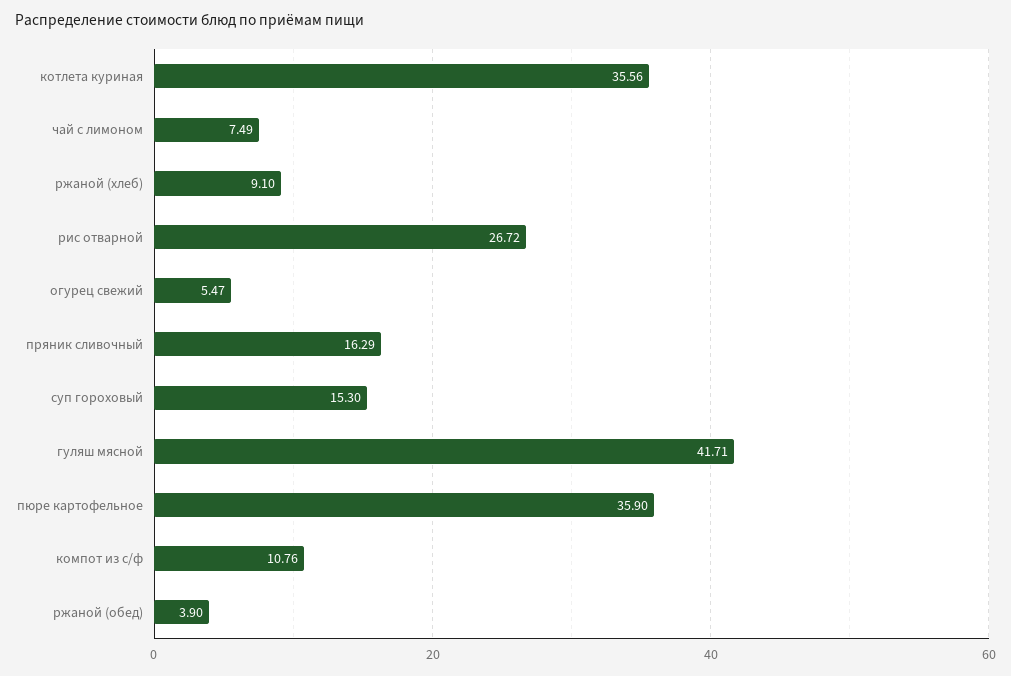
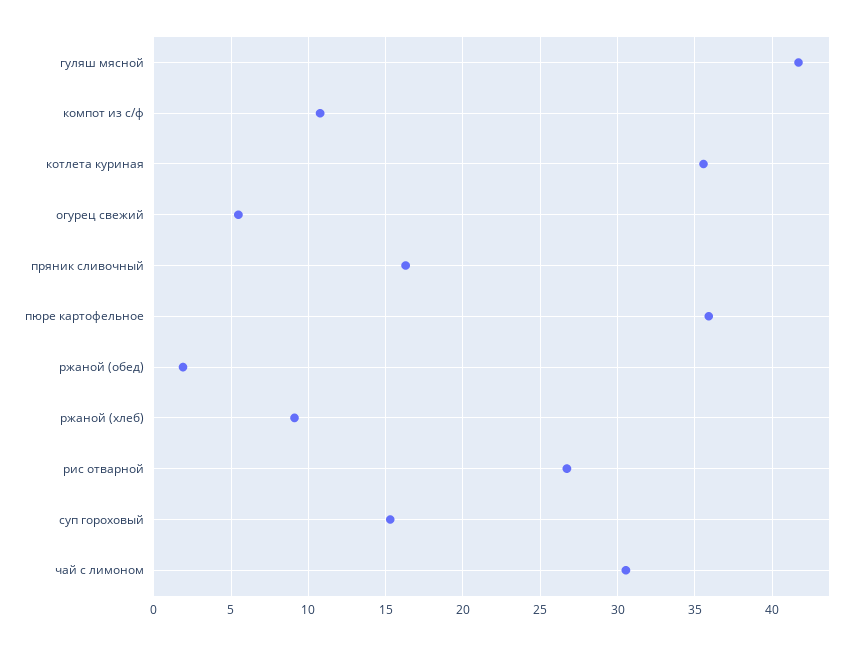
чай с лимоном: 7.49 -> 30.5
ржаной (обед): 3.9 -> 2

